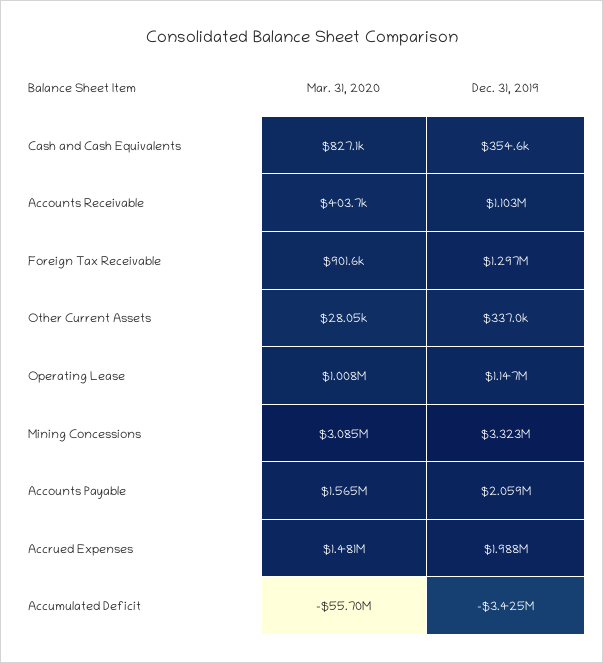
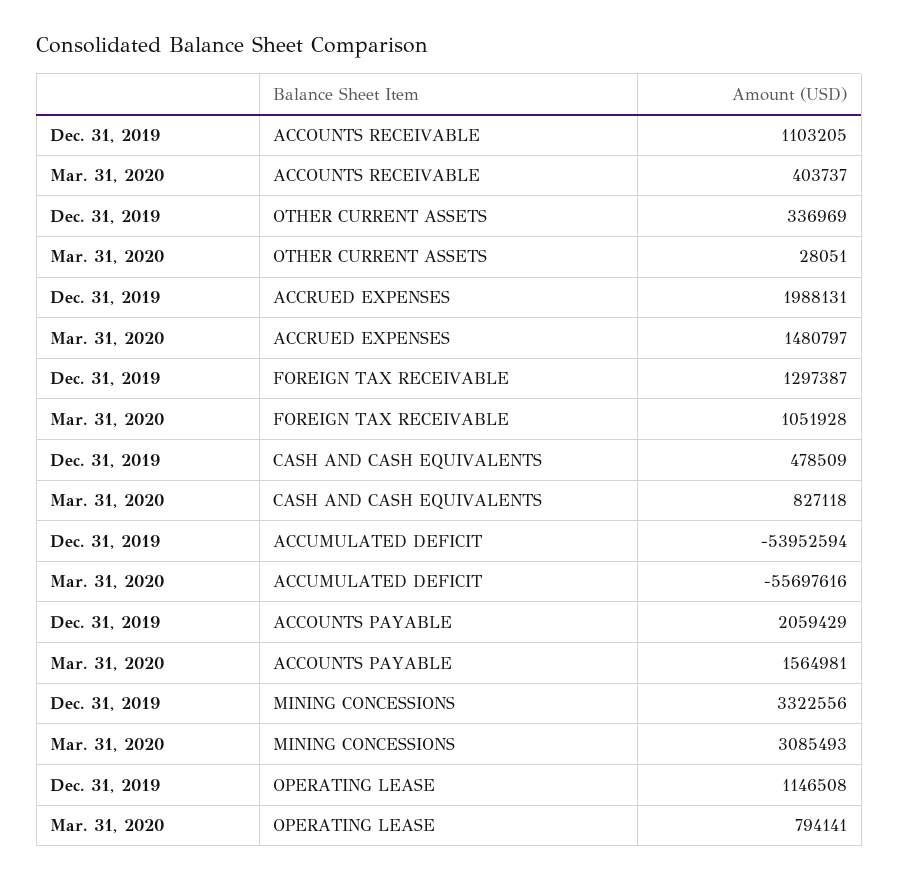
Dec. 31, 2019, Cash and Cash Equivalents: 354600 -> 478509
Mar. 31, 2020, Foreign Tax Receivable: 901600 -> 1051928
Mar. 31, 2020, Operating Lease: 1008000 -> 794141
Dec. 31, 2019, Accumulated Deficit: -3425000 -> -53952594

